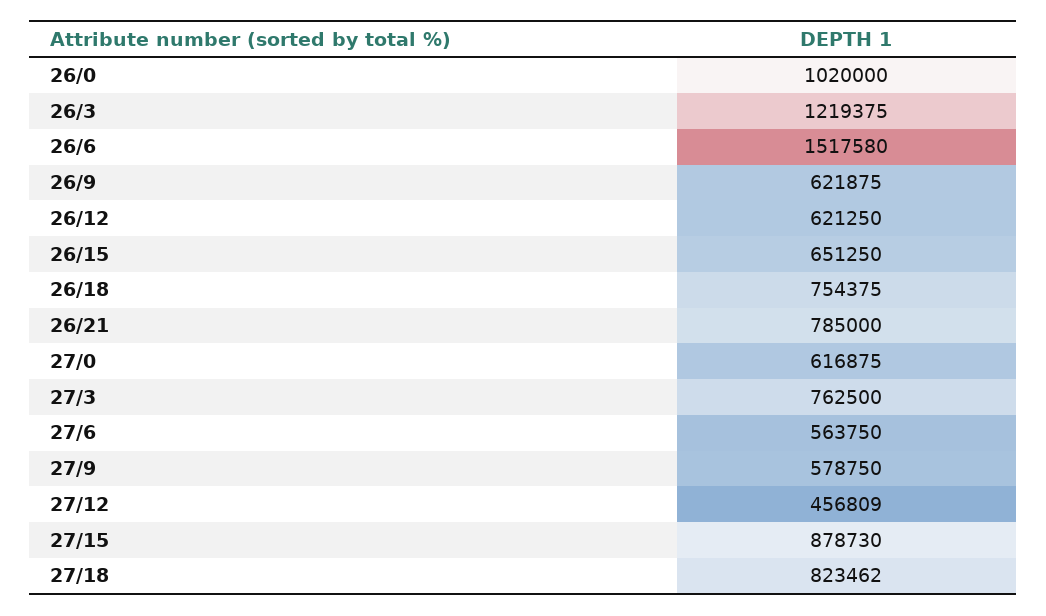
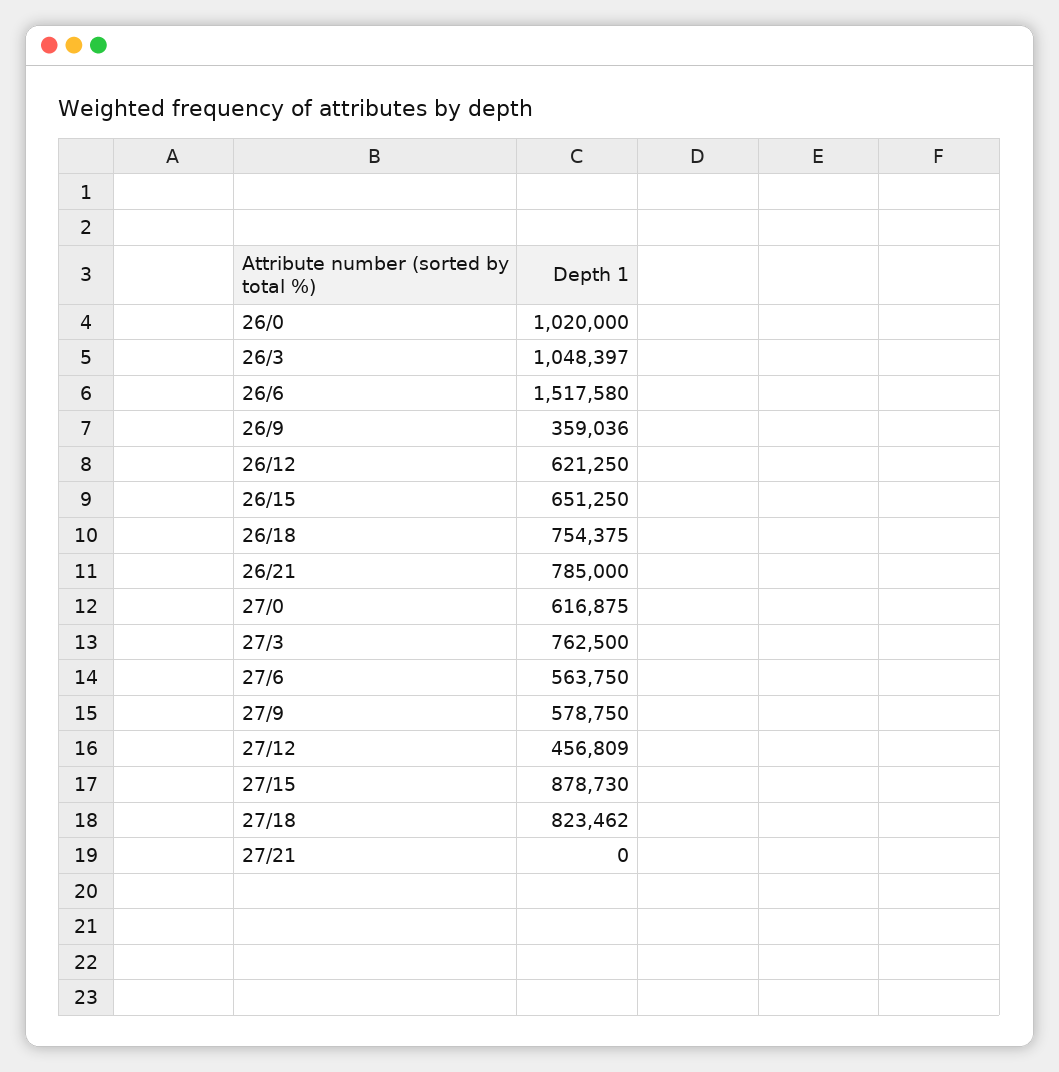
26/3: 1219375 -> 1048397
26/9: 621875 -> 359036
27/21: none -> 0

